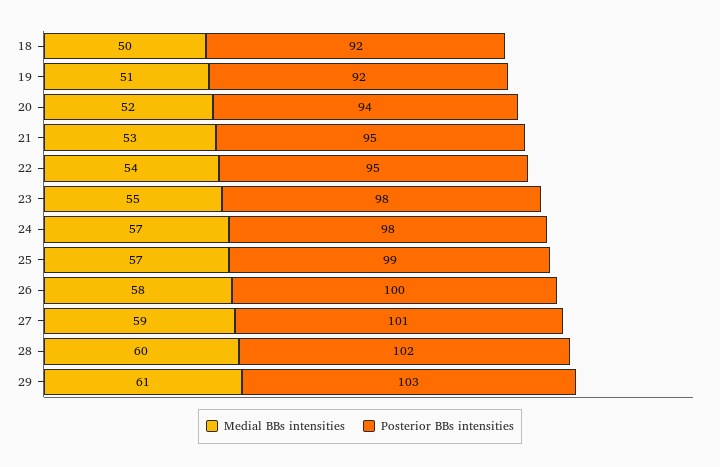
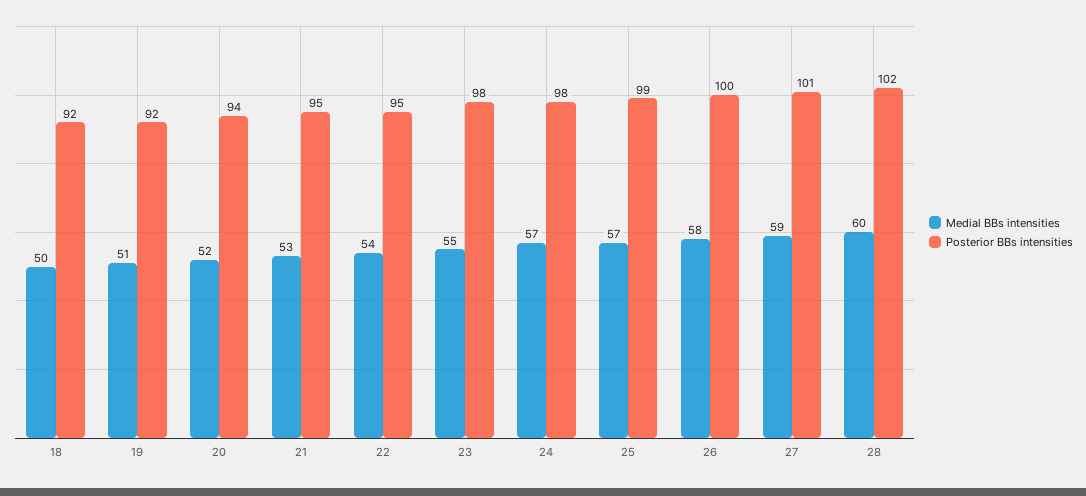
Medial BBs intensities, 29: 61 -> none
Posterior BBs intensities, 29: 103 -> none

